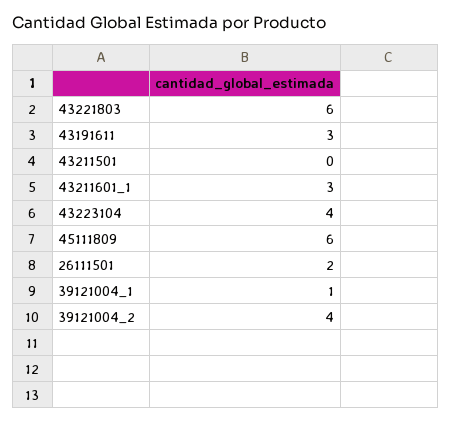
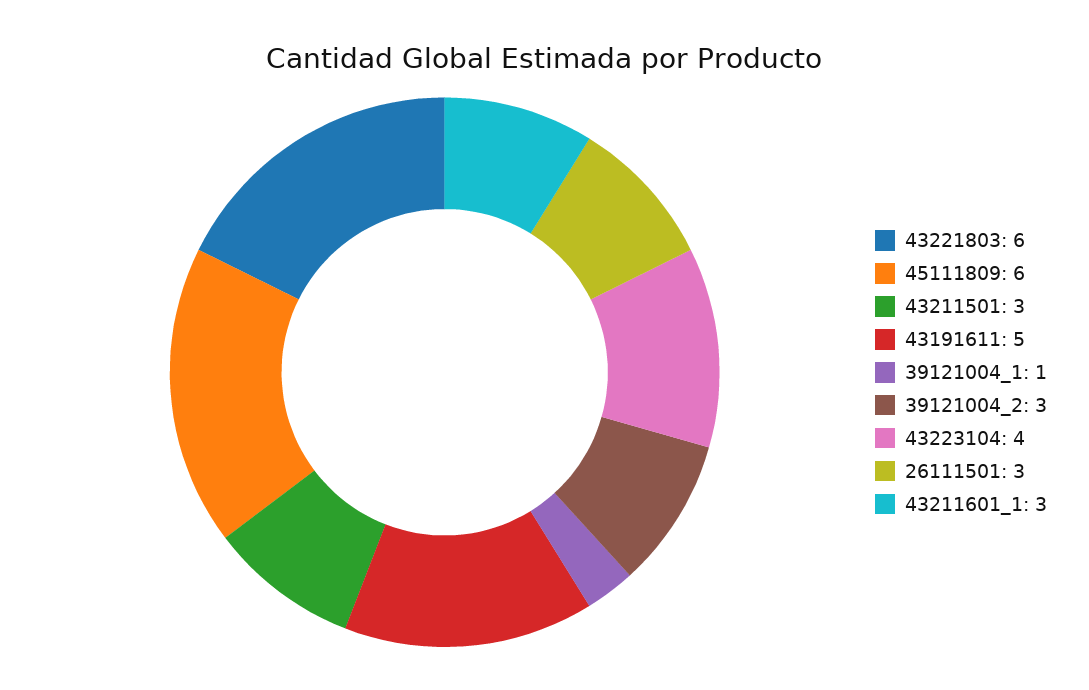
43191611: 3 -> 5
43211501: 0 -> 3
26111501: 2 -> 3
39121004_2: 4 -> 3

